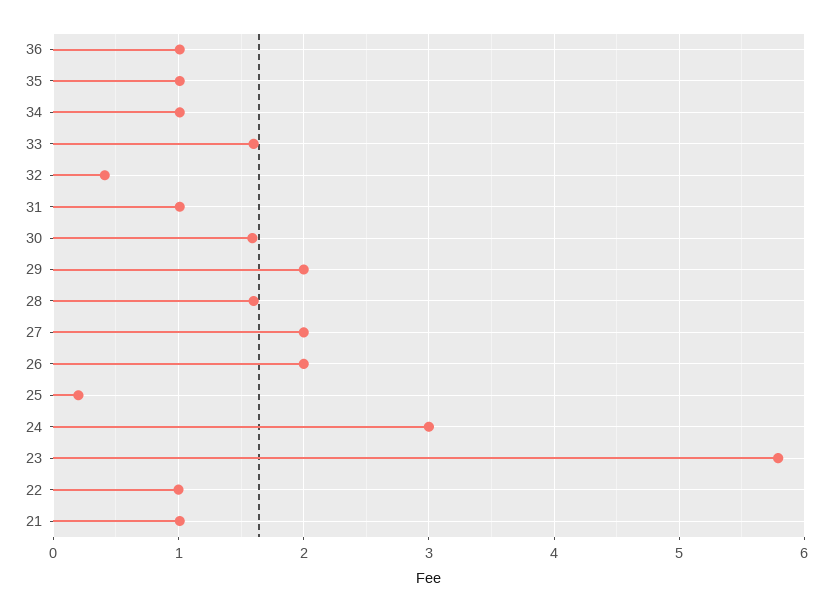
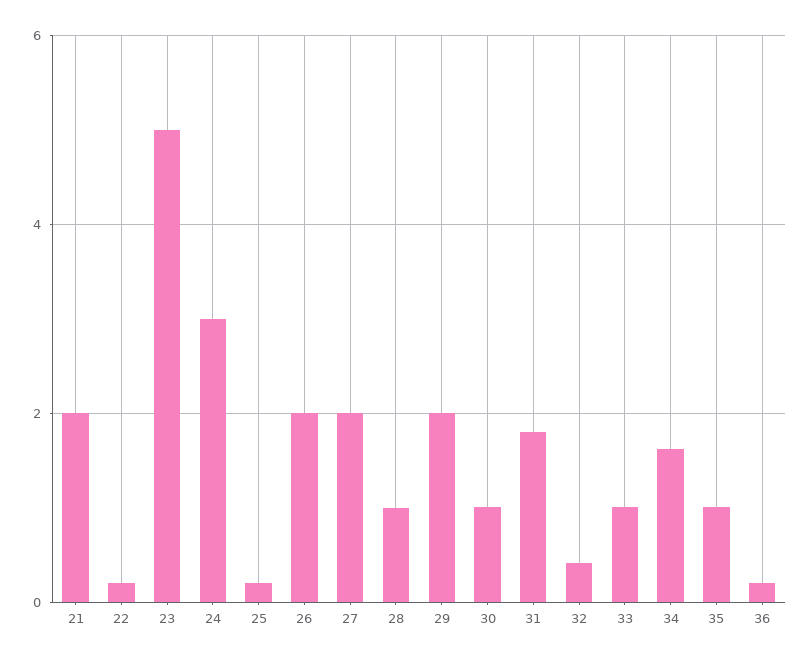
36: 1 -> 0.2
34: 1 -> 1.6
33: 1.6 -> 1
31: 1 -> 1.8
30: 1.6 -> 1
28: 1.6 -> 1
23: 5.8 -> 5
22: 1 -> 0.2
21: 1 -> 2

